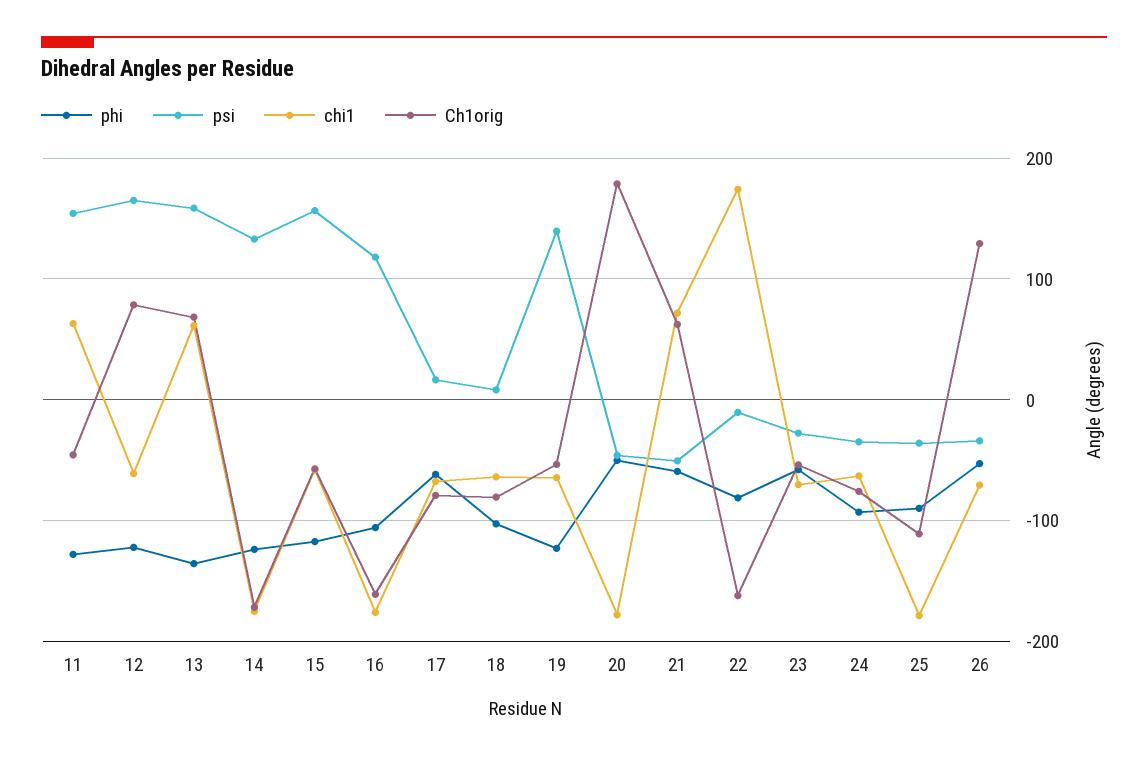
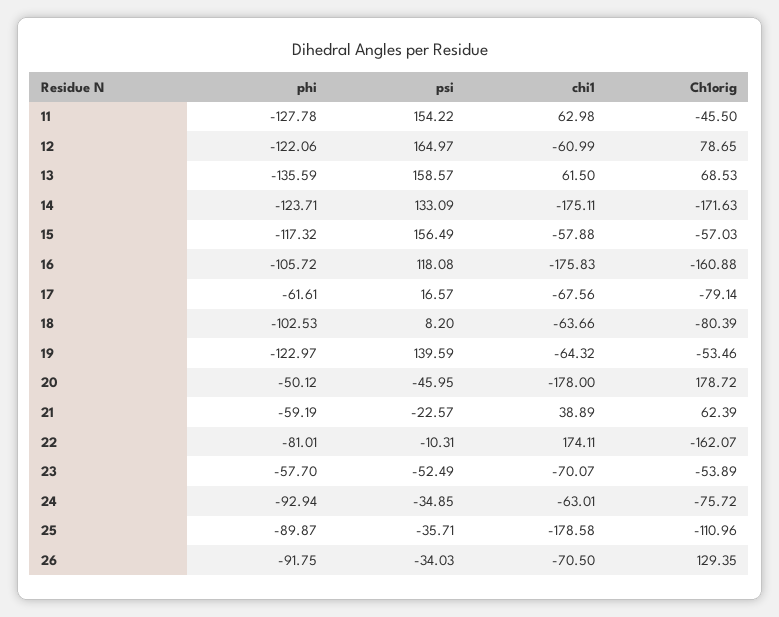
psi, 21: -50 -> -22.57
chi1, 21: 70 -> 38.89
psi, 23: -30 -> -52.49
phi, 26: -50 -> -91.75

